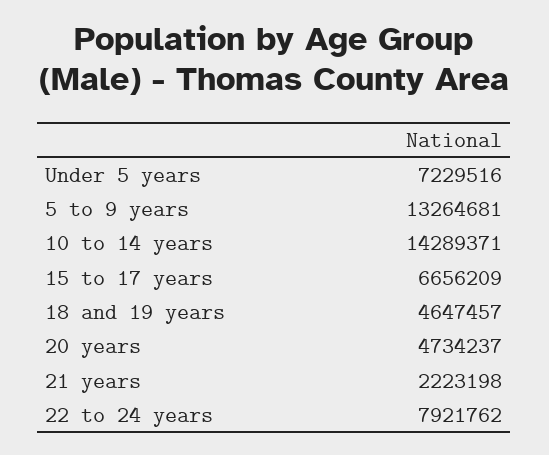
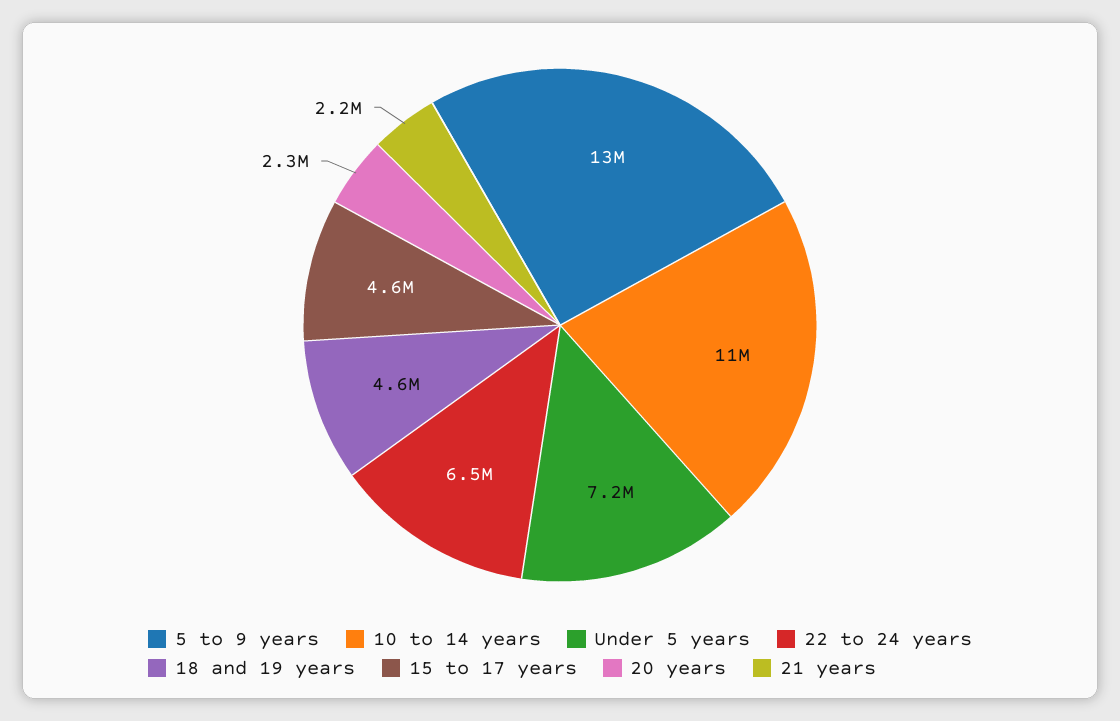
10 to 14 years: 14289371 -> 11000000
15 to 17 years: 6656209 -> 4600000
20 years: 4734237 -> 2300000
22 to 24 years: 7921762 -> 6500000

